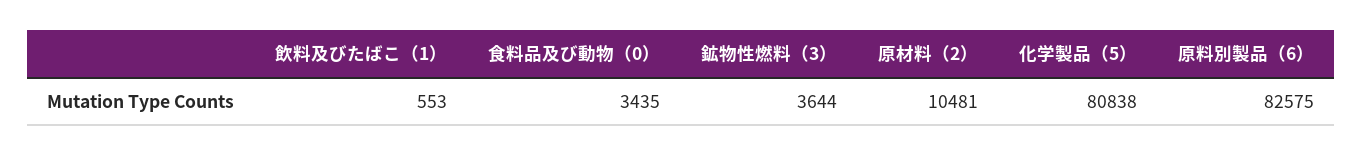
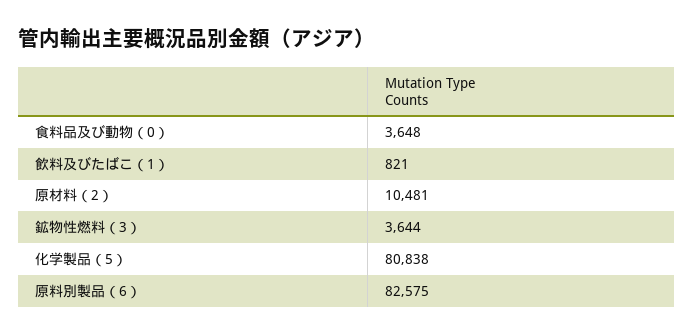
飲料及びたばこ（1）: 553 -> 821
食料品及び動物（0）: 3435 -> 3648

